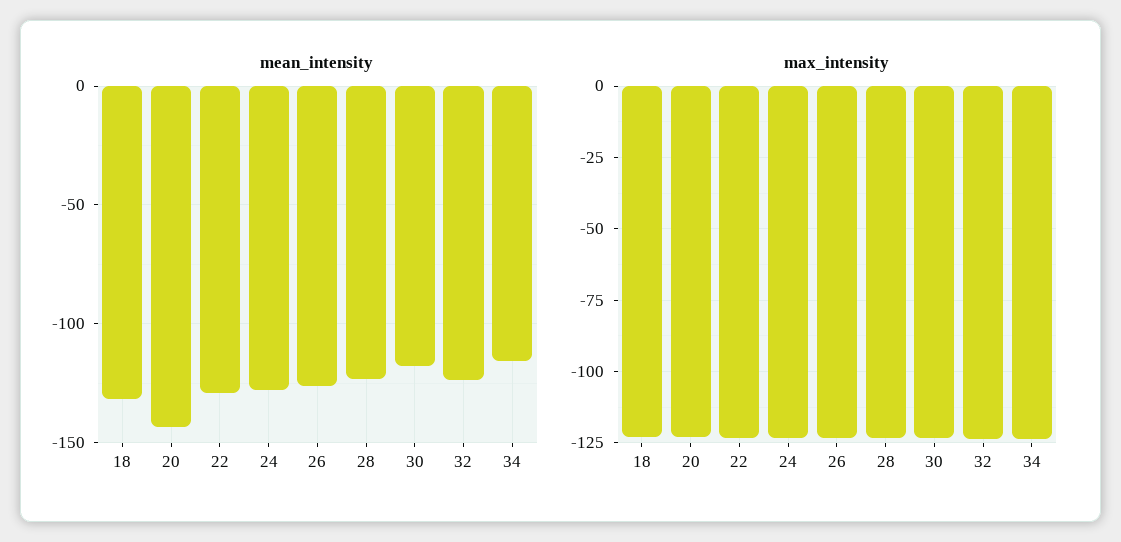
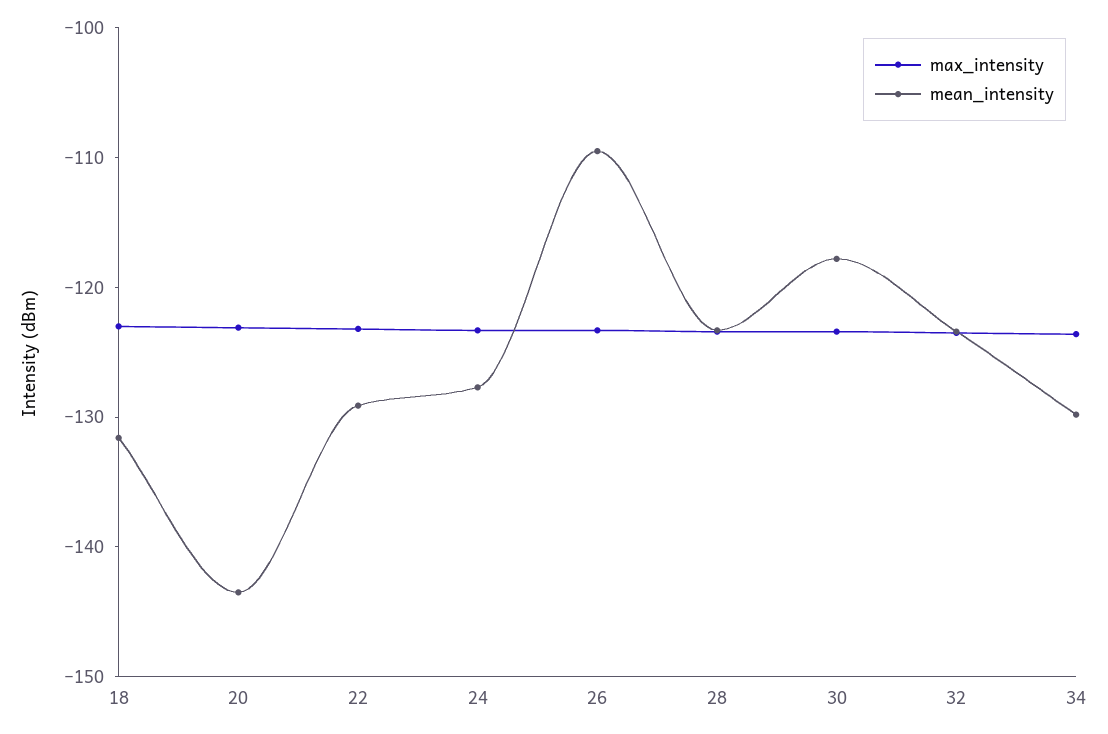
mean_intensity, 26: -125 -> -110
mean_intensity, 34: -115 -> -130

